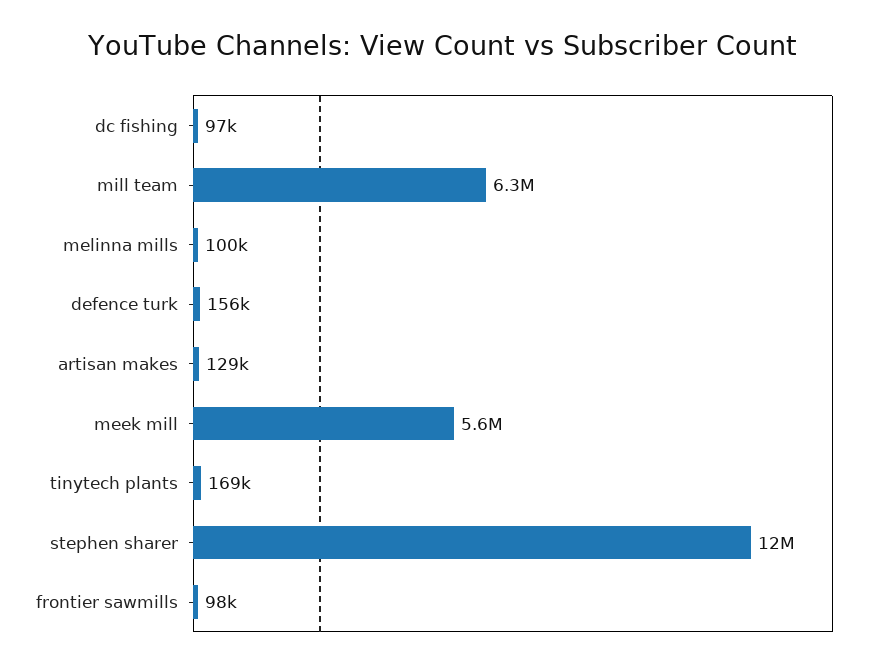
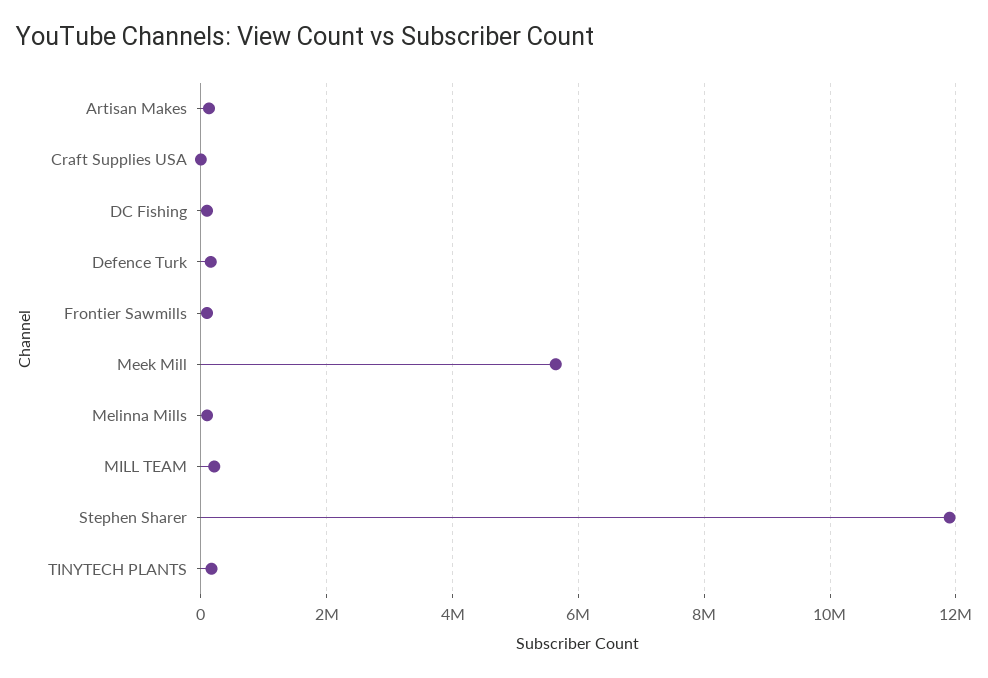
mill team: 6300000 -> 200000
Craft Supplies USA: none -> 0

